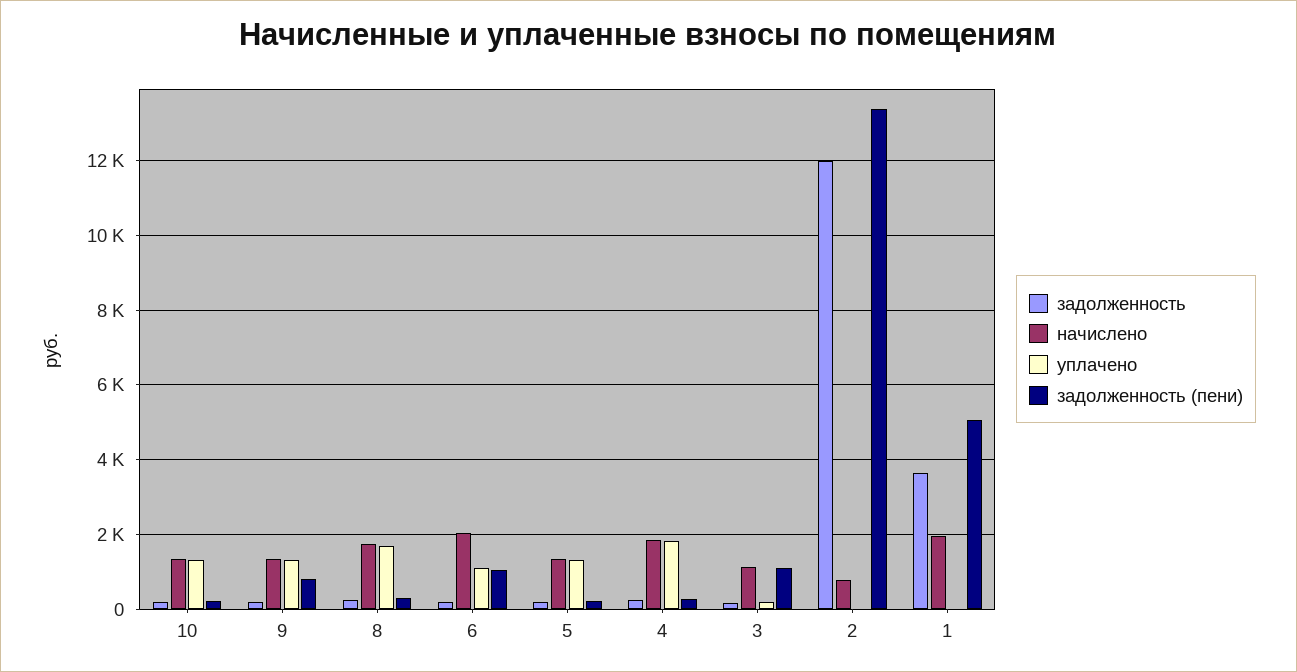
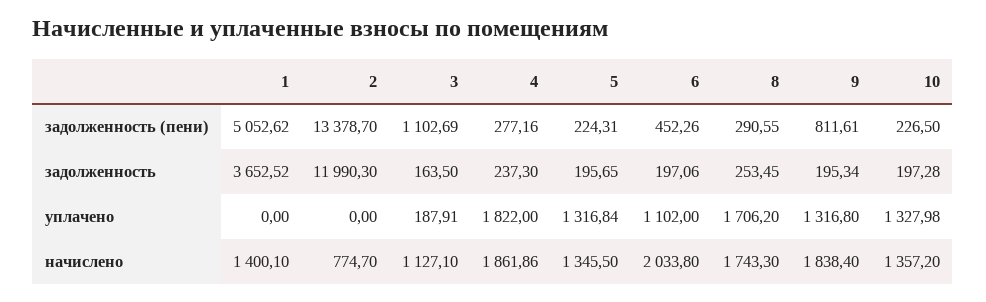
начислено, 9: 1400 -> 1838.4
задолженность (пени), 6: 1000 -> 452.26
начислено, 1: 2000 -> 1400.1

